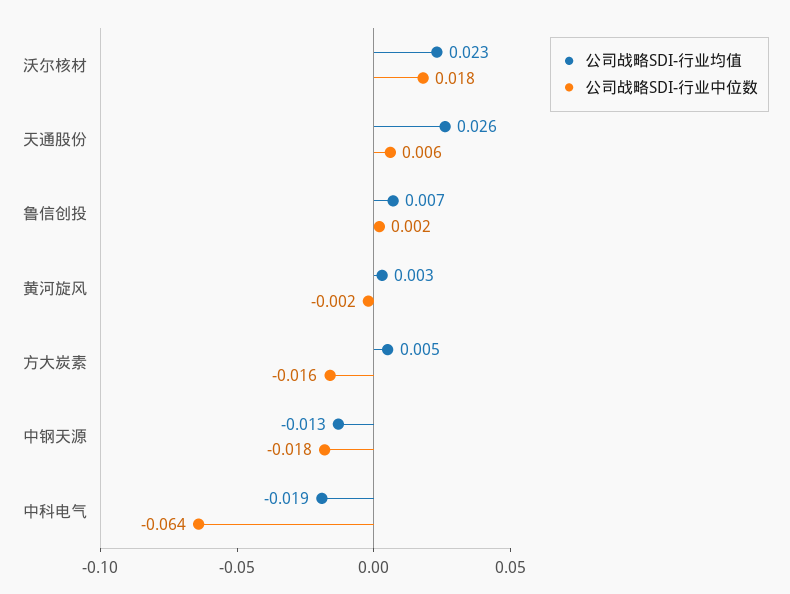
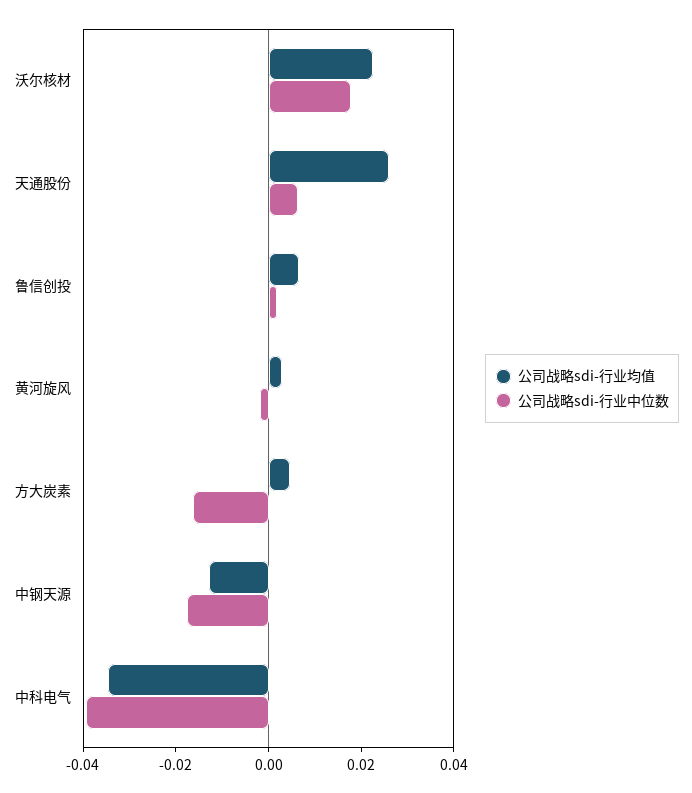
公司战略SDI-行业均值, 中科电气: -0.019 -> -0.035
公司战略SDI-行业中位数, 中科电气: -0.064 -> -0.04

